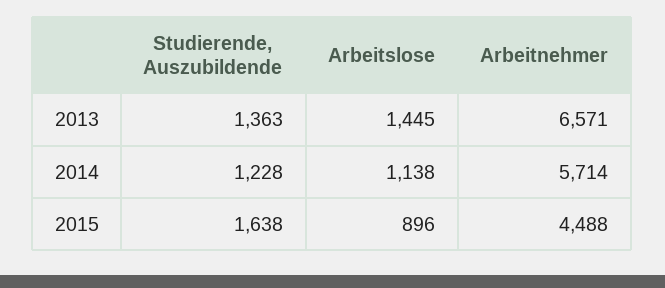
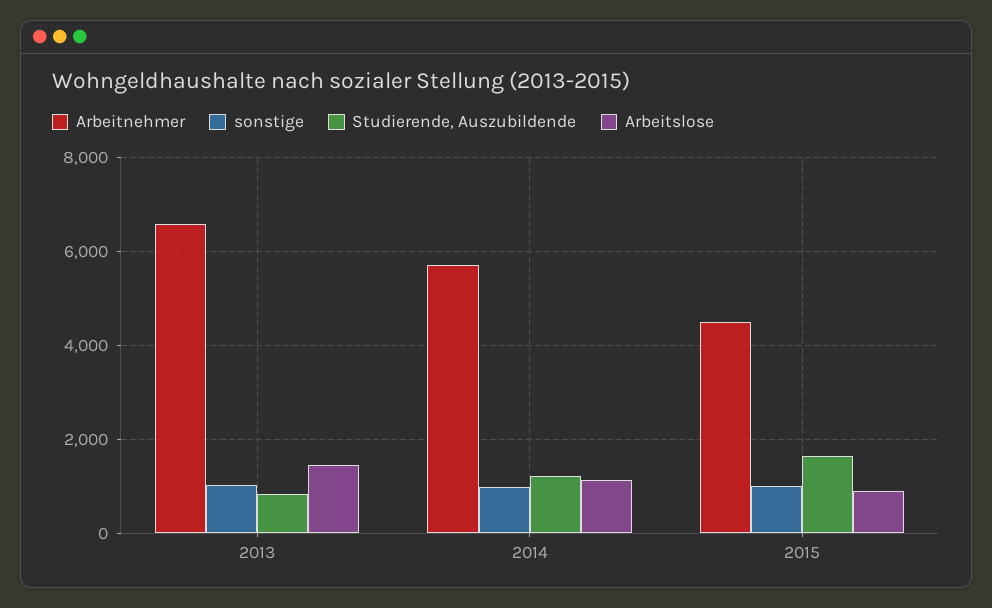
Studierende, Auszubildende, 2013: 1363 -> 800
sonstige, 2013: none -> 1000
sonstige, 2014: none -> 1000
sonstige, 2015: none -> 1000

